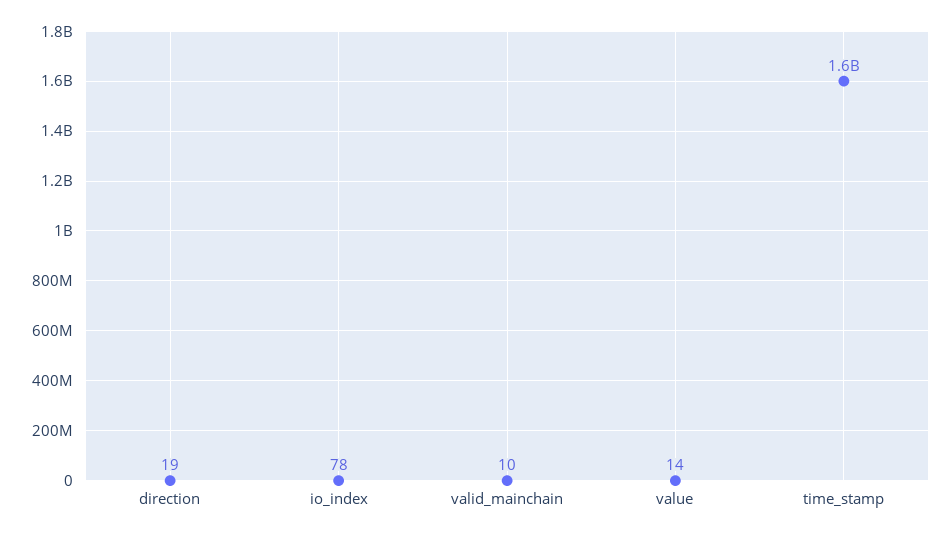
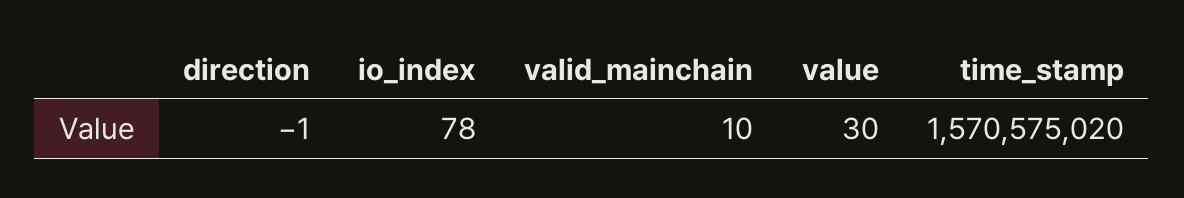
direction: 19 -> -1
value: 14 -> 30

